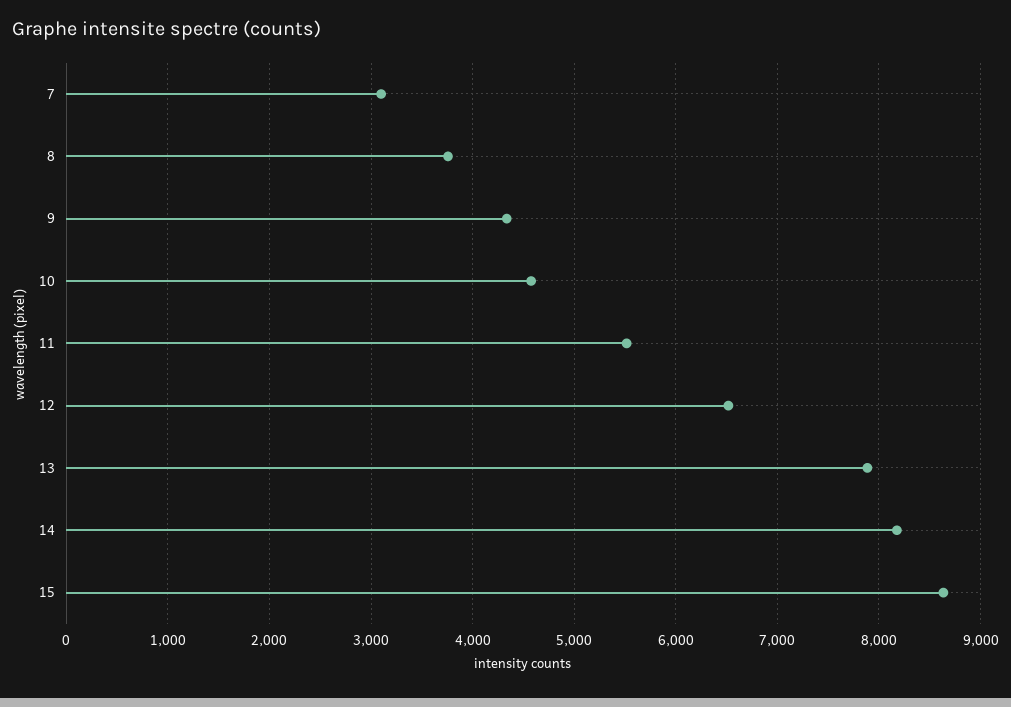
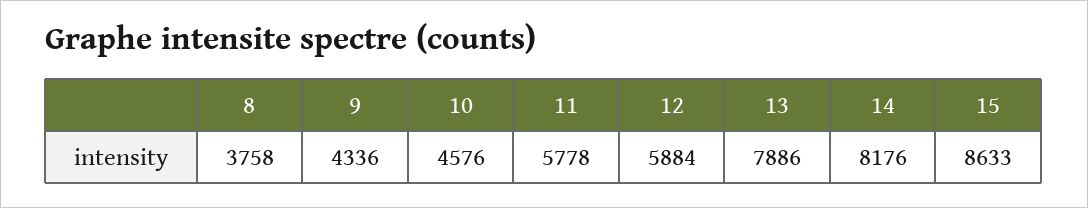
7: 3100 -> none
11: 5500 -> 5778
12: 6500 -> 5884

